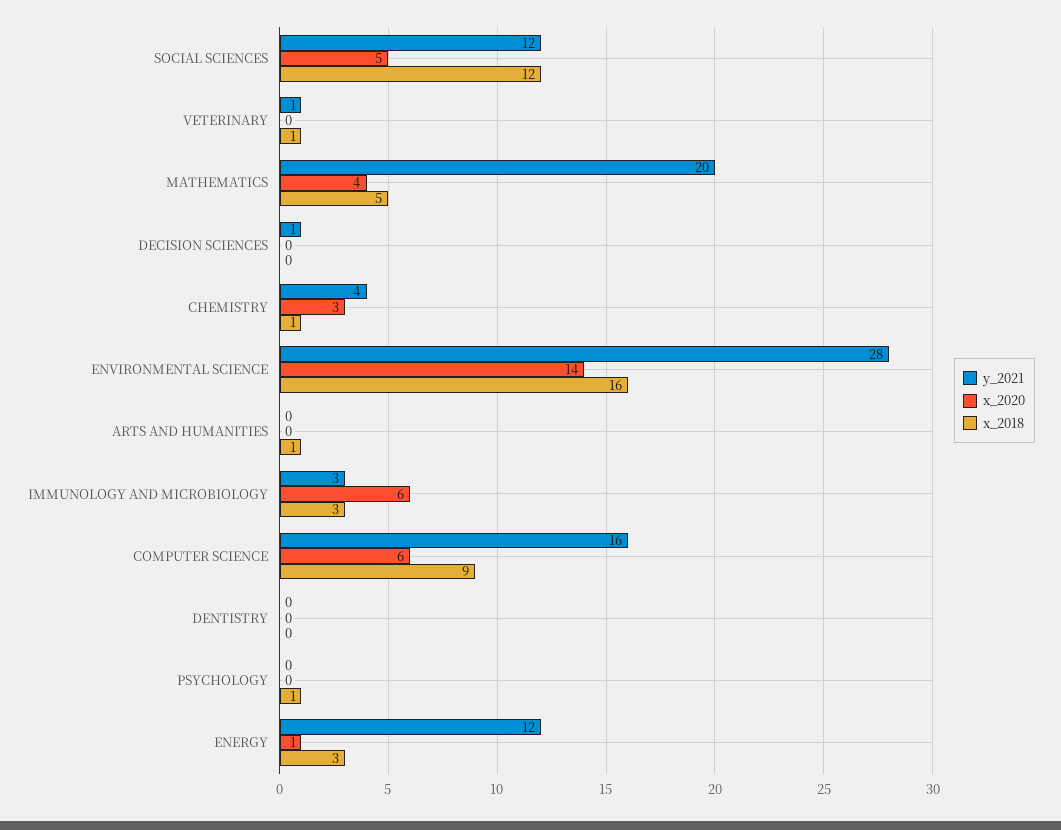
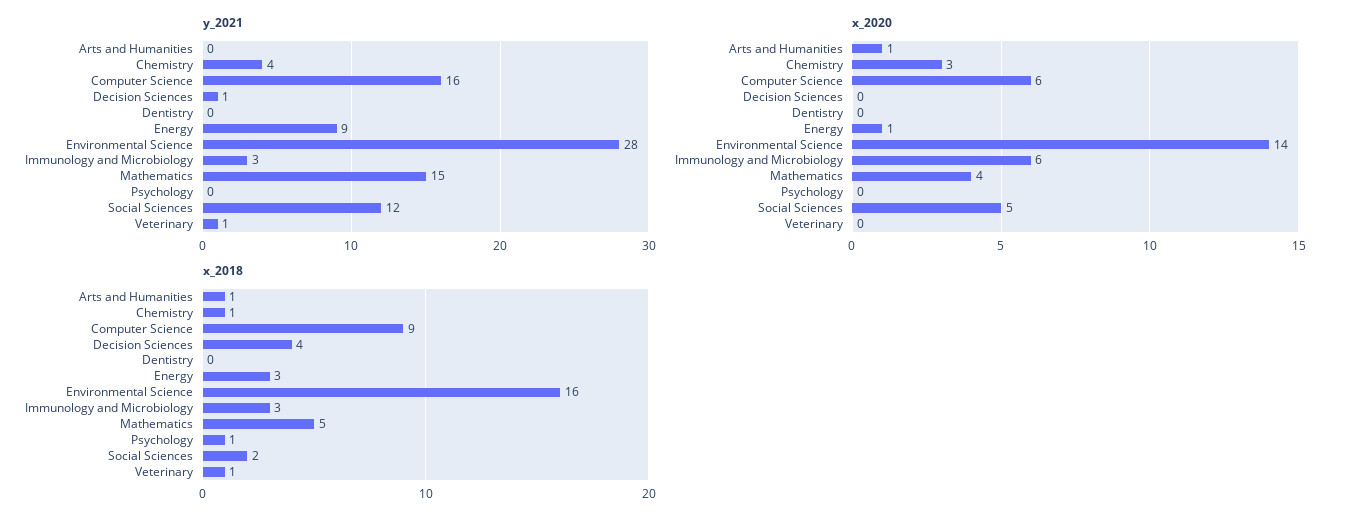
x_2018, SOCIAL SCIENCES: 12 -> 2
y_2021, MATHEMATICS: 20 -> 15
x_2018, DECISION SCIENCES: 0 -> 4
x_2020, ARTS AND HUMANITIES: 0 -> 1
y_2021, ENERGY: 12 -> 9

